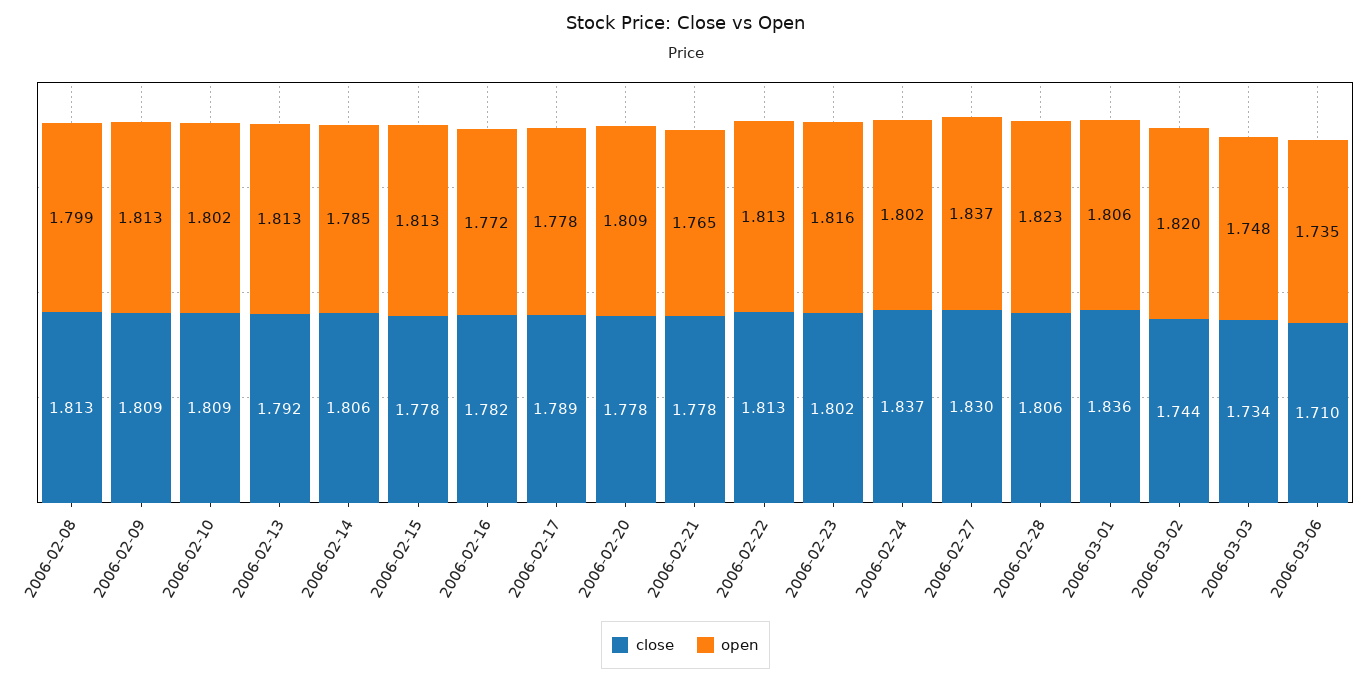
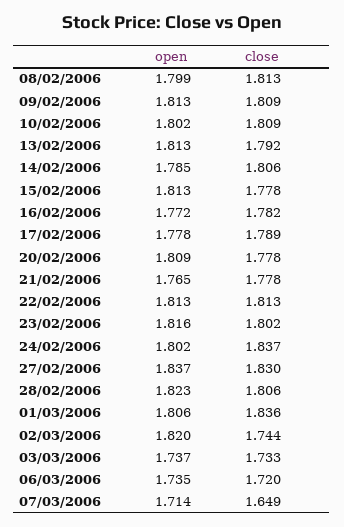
close, 2006-03-03: 1.734 -> 1.733
open, 2006-03-03: 1.748 -> 1.737
close, 2006-03-06: 1.71 -> 1.72
open, 07/03/2006: none -> 1.714
close, 07/03/2006: none -> 1.649

